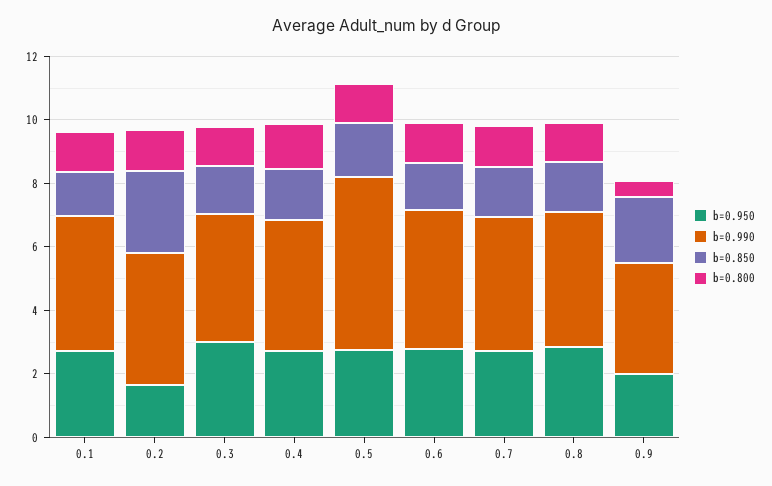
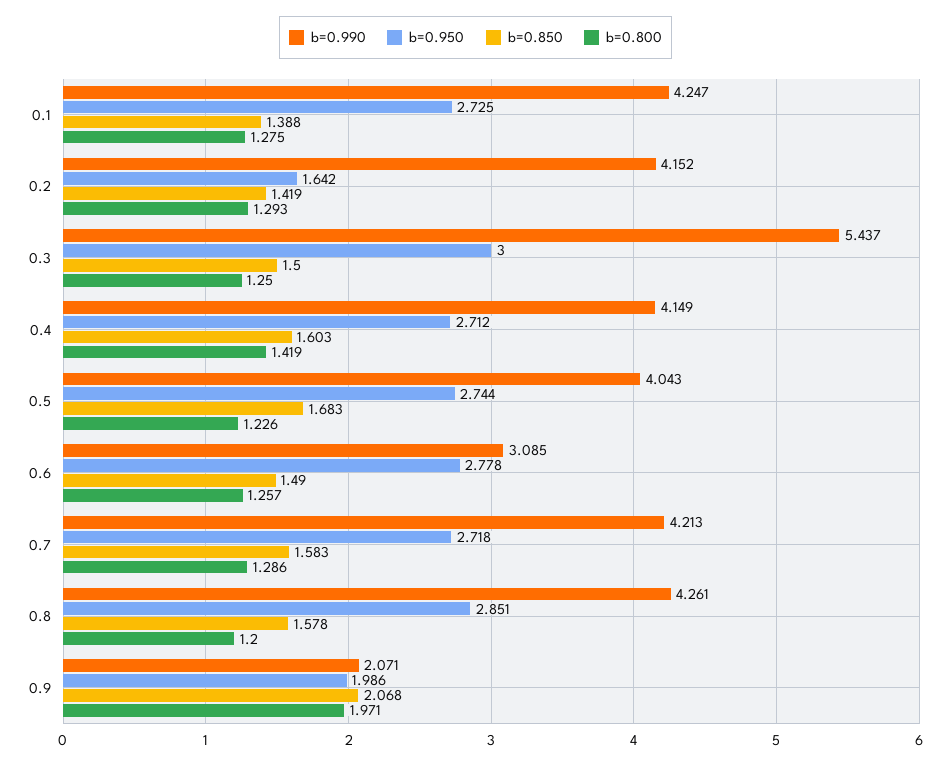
b=0.850, 0.2: 2.5 -> 1.419
b=0.990, 0.3: 4 -> 5.437
b=0.990, 0.5: 5.5 -> 4.043
b=0.990, 0.6: 4.5 -> 3.085
b=0.990, 0.9: 3.5 -> 2.071
b=0.800, 0.9: 0.5 -> 1.971

